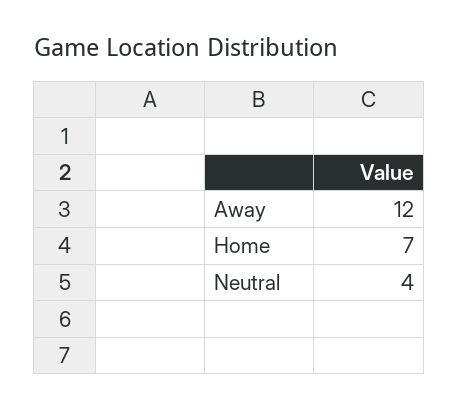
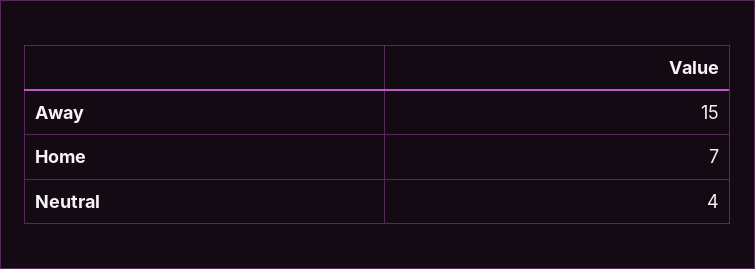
Away: 12 -> 15

